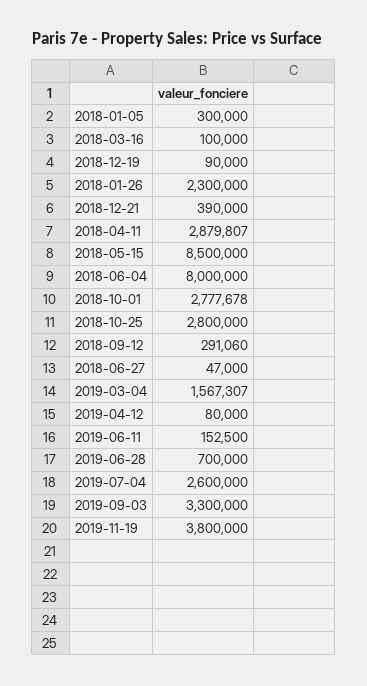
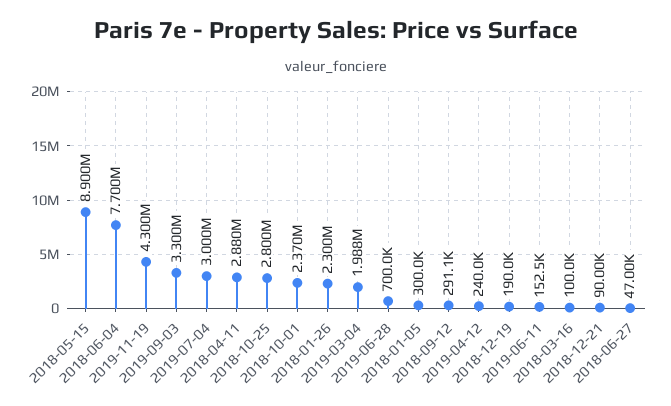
2018-12-19: 90000 -> 190000
2018-12-21: 390000 -> 90000
2018-05-15: 8500000 -> 8900000
2018-06-04: 8000000 -> 7700000
2018-10-01: 2777678 -> 2370000
2019-03-04: 1567307 -> 1988000
2019-04-12: 80000 -> 240000
2019-07-04: 2600000 -> 3000000
2019-11-19: 3800000 -> 4300000

